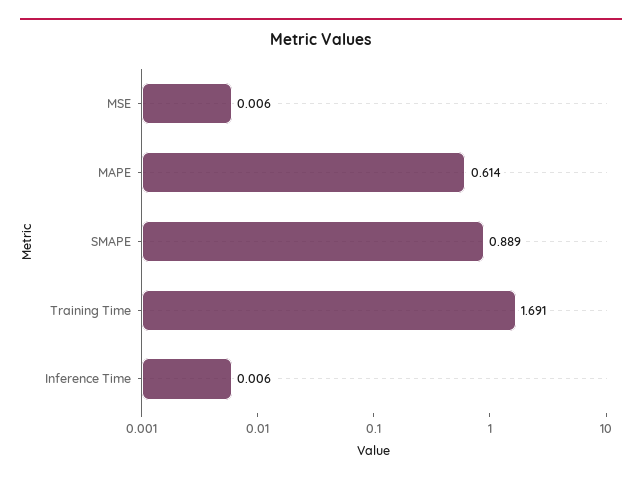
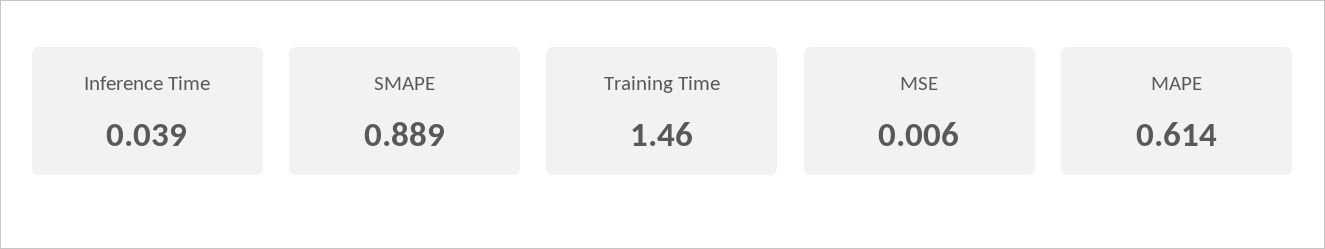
Training Time: 1.691 -> 1.46
Inference Time: 0.006 -> 0.039

